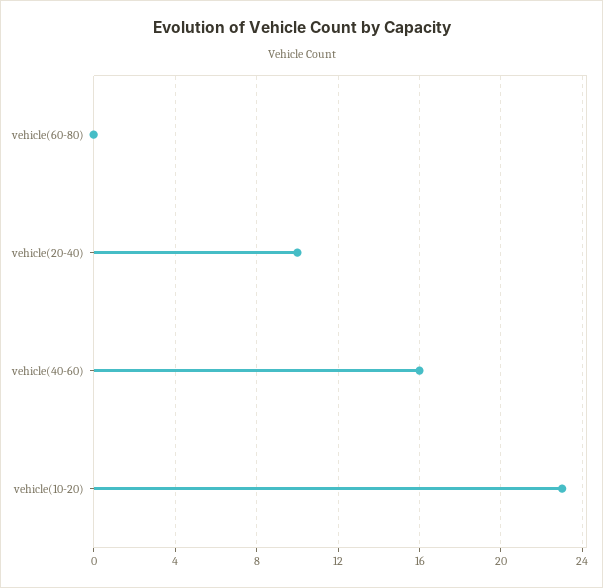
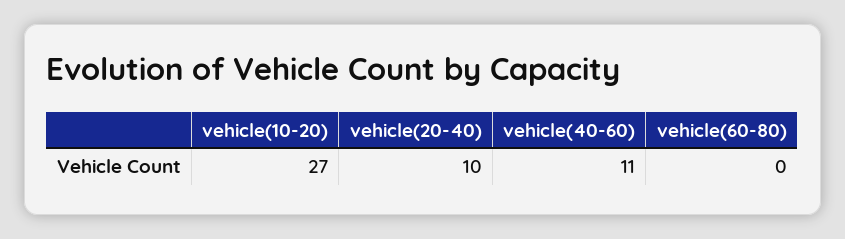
vehicle(40-60): 16 -> 11
vehicle(10-20): 23 -> 27

